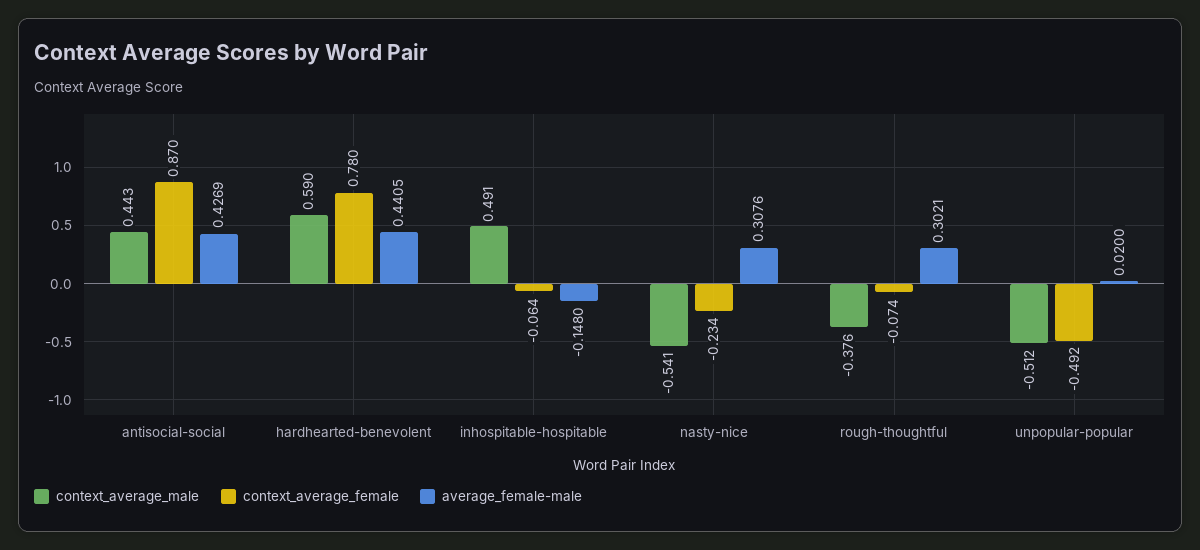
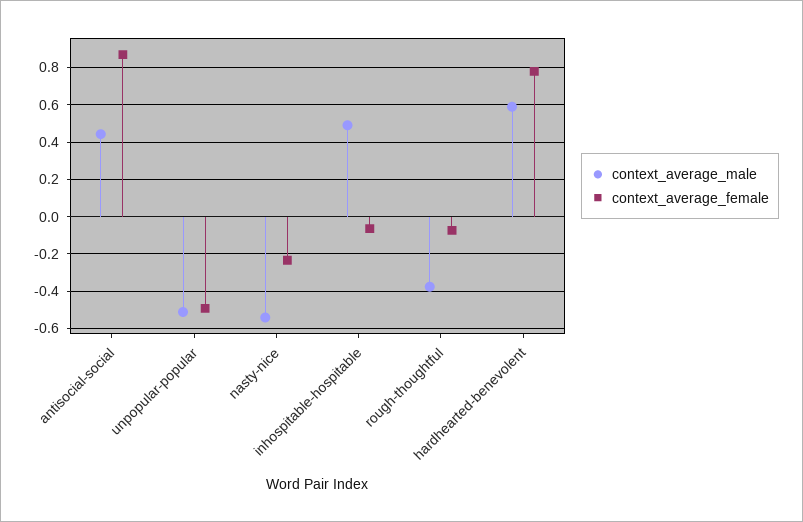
average_female-male, antisocial-social: 0.4269 -> none
average_female-male, hardhearted-benevolent: 0.4405 -> none
average_female-male, inhospitable-hospitable: -0.148 -> none
average_female-male, nasty-nice: 0.3076 -> none
average_female-male, rough-thoughtful: 0.3021 -> none
average_female-male, unpopular-popular: 0.02 -> none

